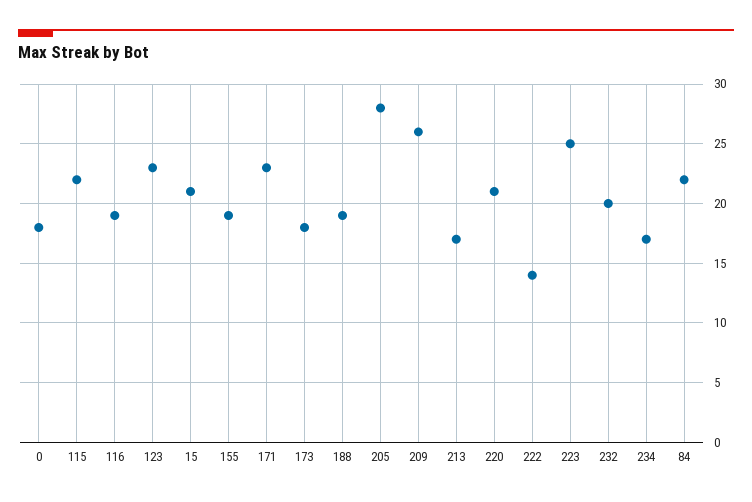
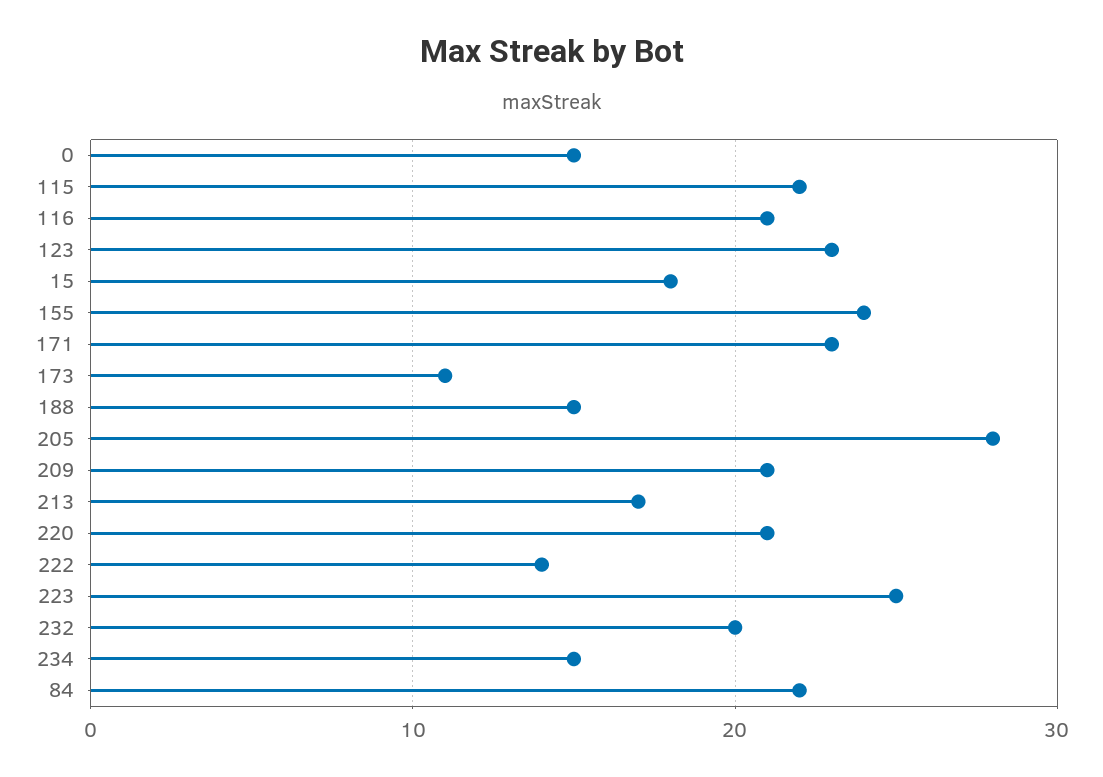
0: 18 -> 15
116: 19 -> 21
15: 21 -> 18
155: 19 -> 24
173: 18 -> 11
188: 19 -> 15
209: 26 -> 21
234: 17 -> 15

